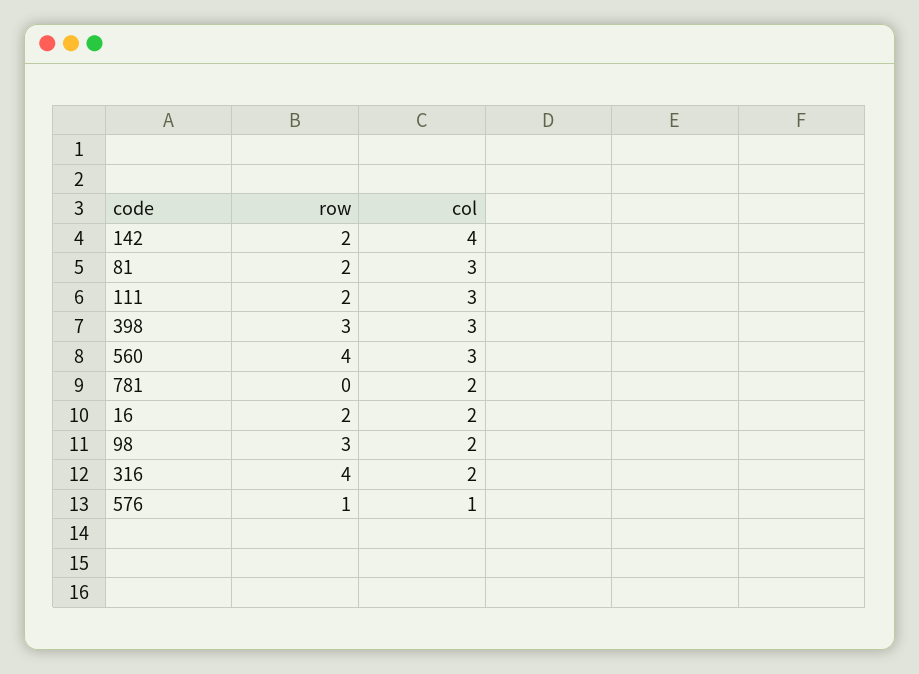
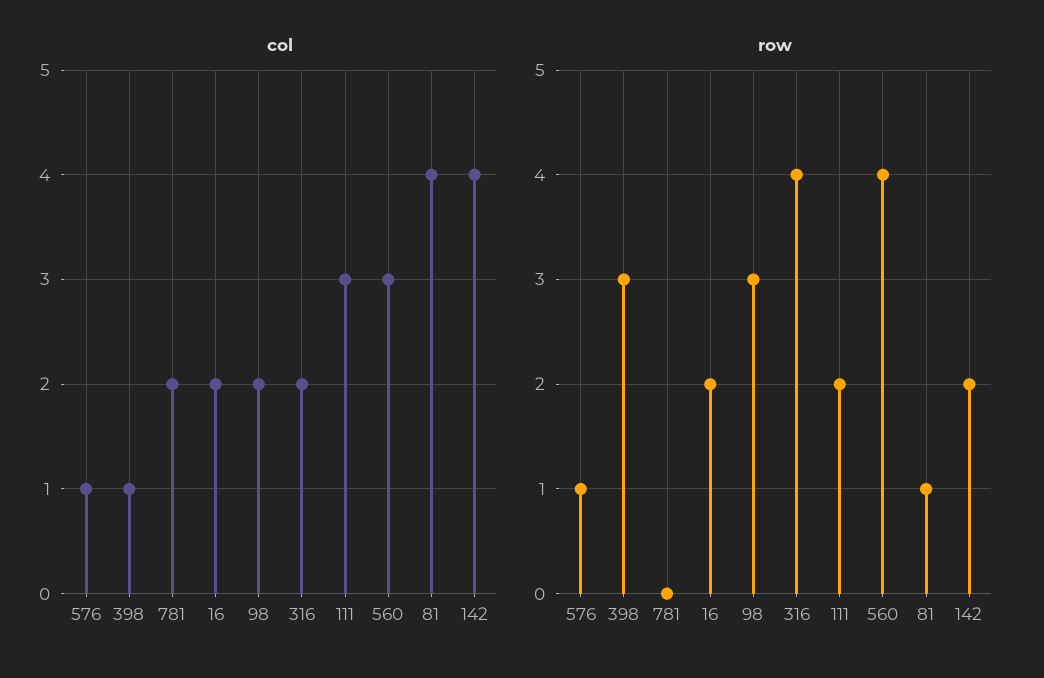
row, 81: 2 -> 1
col, 81: 3 -> 4
col, 398: 3 -> 1

